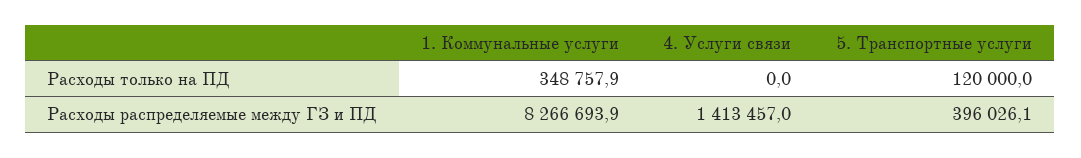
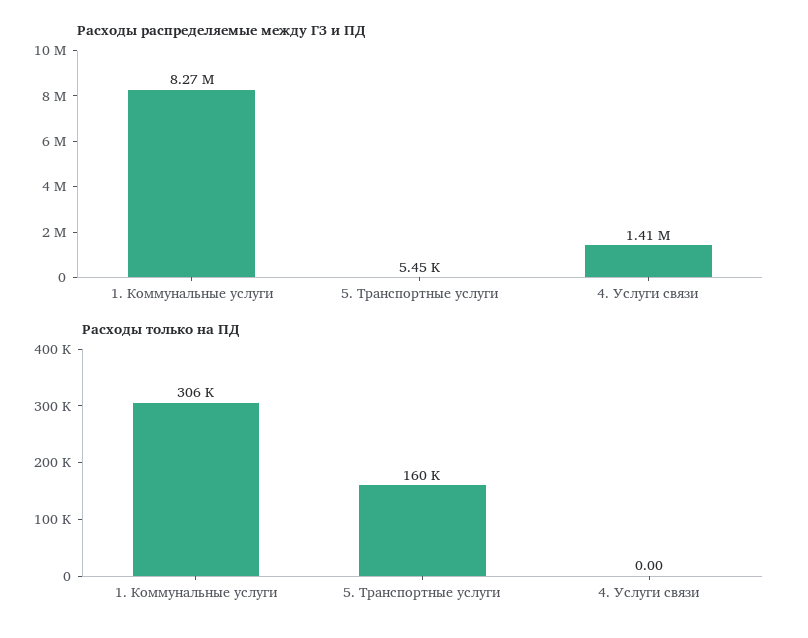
Расходы только на ПД, 1. Коммунальные услуги: 348757.9 -> 306000
Расходы только на ПД, 5. Транспортные услуги: 120000 -> 160000
Расходы распределяемые между ГЗ и ПД, 5. Транспортные услуги: 396026.1 -> 5450

